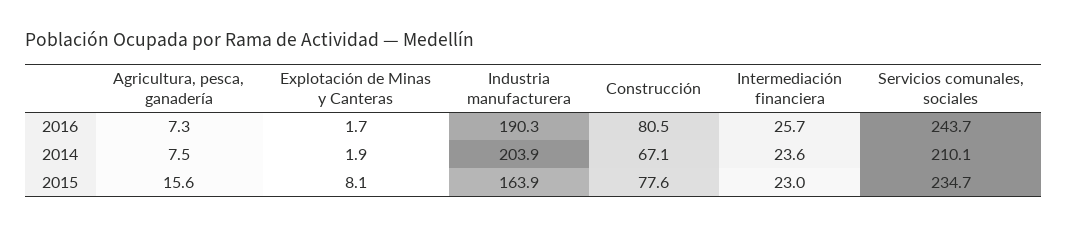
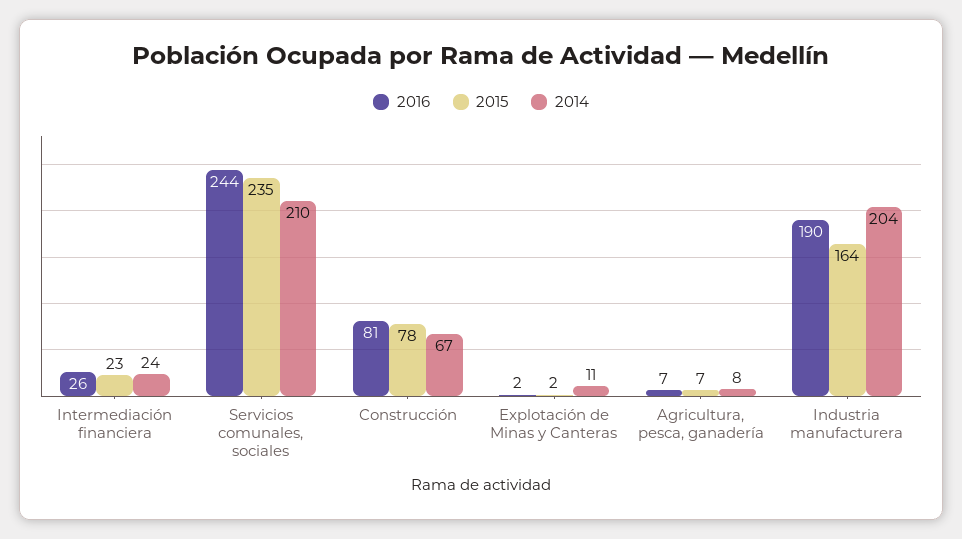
2014, Explotación de Minas y Canteras: 1.9 -> 11
2015, Agricultura, pesca, ganadería: 15.6 -> 7
2015, Explotación de Minas y Canteras: 8.1 -> 2

